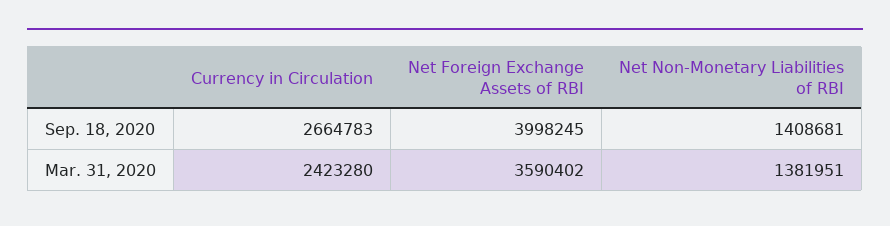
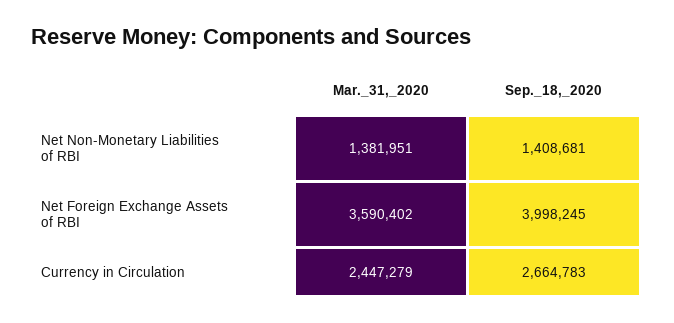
Currency in Circulation, Mar. 31, 2020: 2423280 -> 2447279

